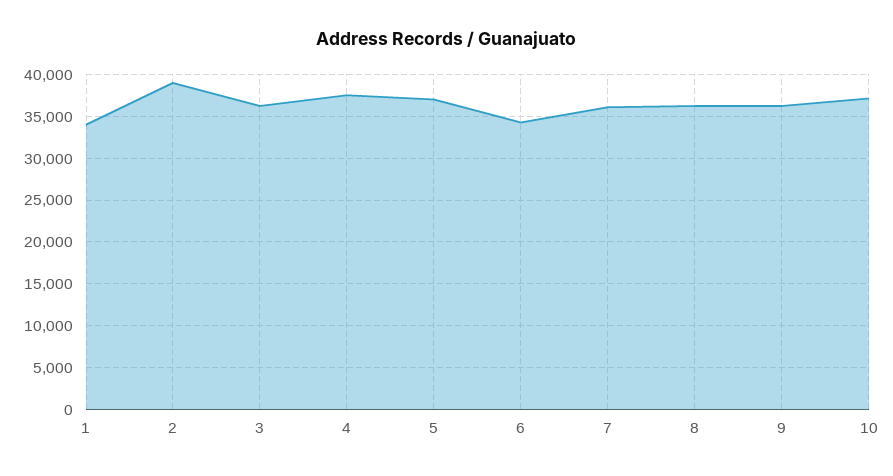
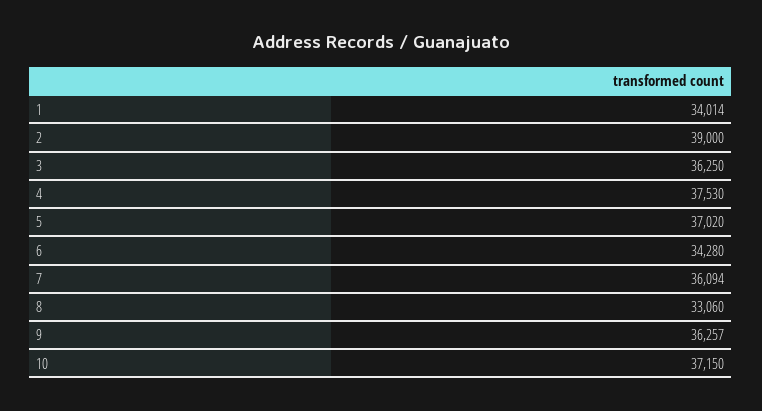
8: 36000 -> 33060

